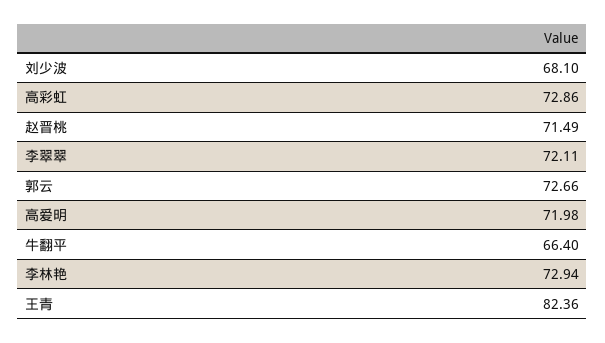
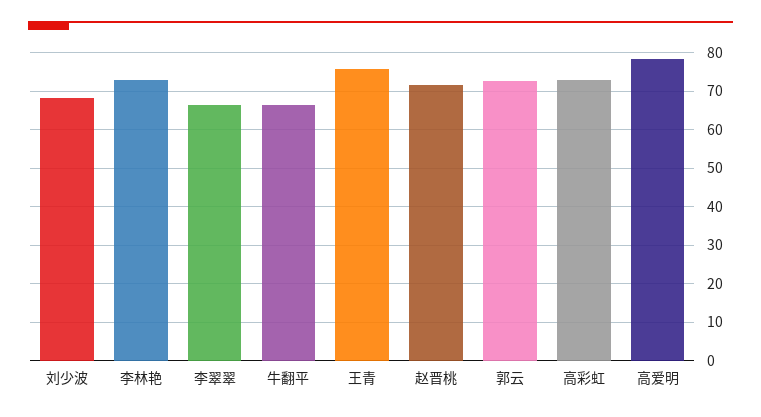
李翠翠: 72.11 -> 66
高爱明: 71.98 -> 78
王青: 82.36 -> 76

